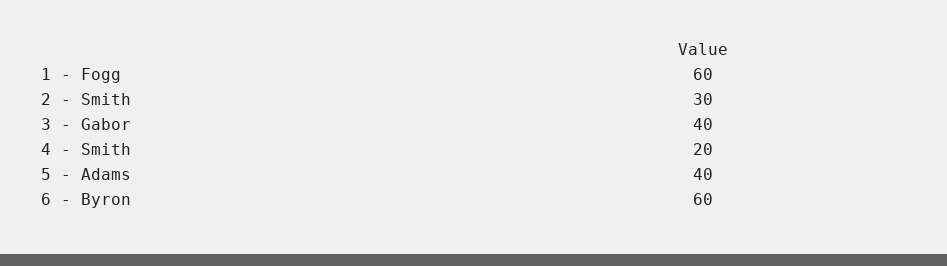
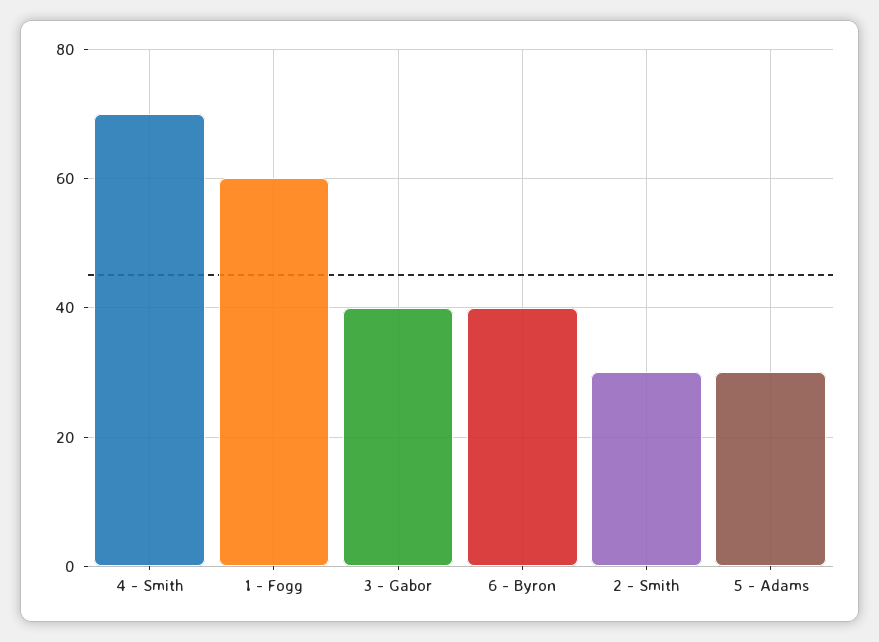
4 - Smith: 20 -> 70
5 - Adams: 40 -> 30
6 - Byron: 60 -> 40

